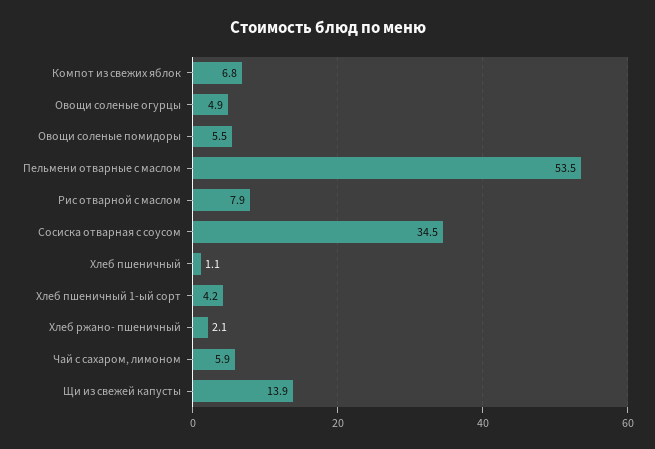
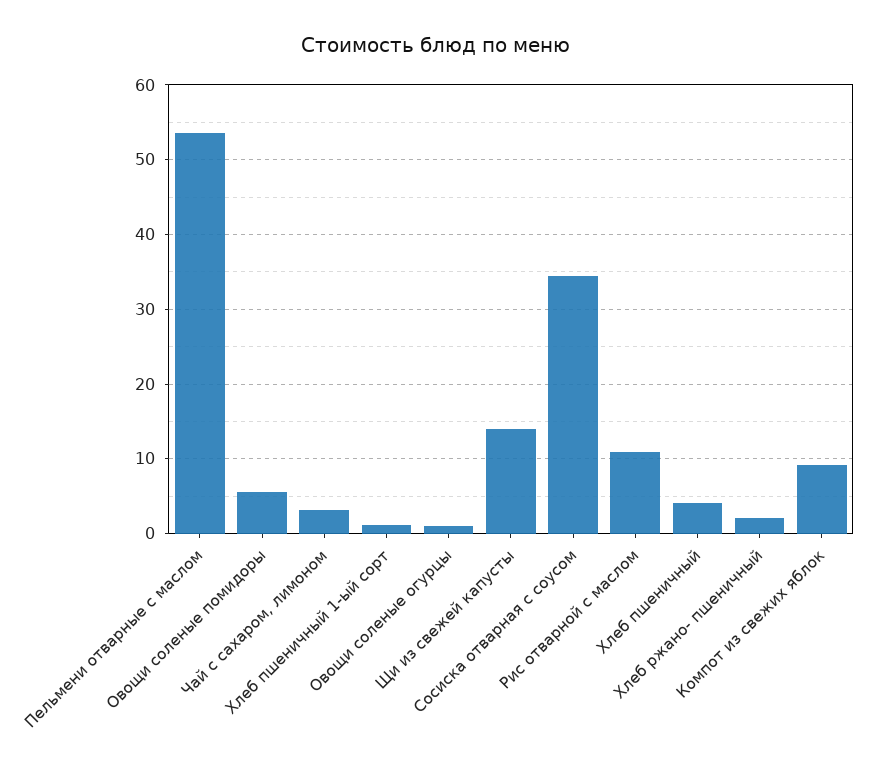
Компот из свежих яблок: 6.8 -> 9
Овощи соленые огурцы: 4.9 -> 1
Рис отварной с маслом: 7.9 -> 11
Хлеб пшеничный: 1.1 -> 4
Хлеб пшеничный 1-ый сорт: 4.2 -> 1
Чай с сахаром, лимоном: 5.9 -> 3

